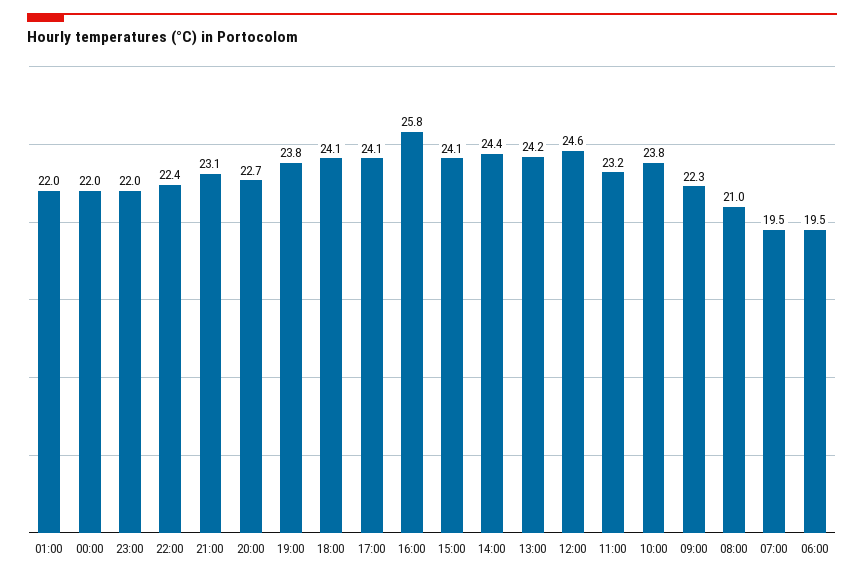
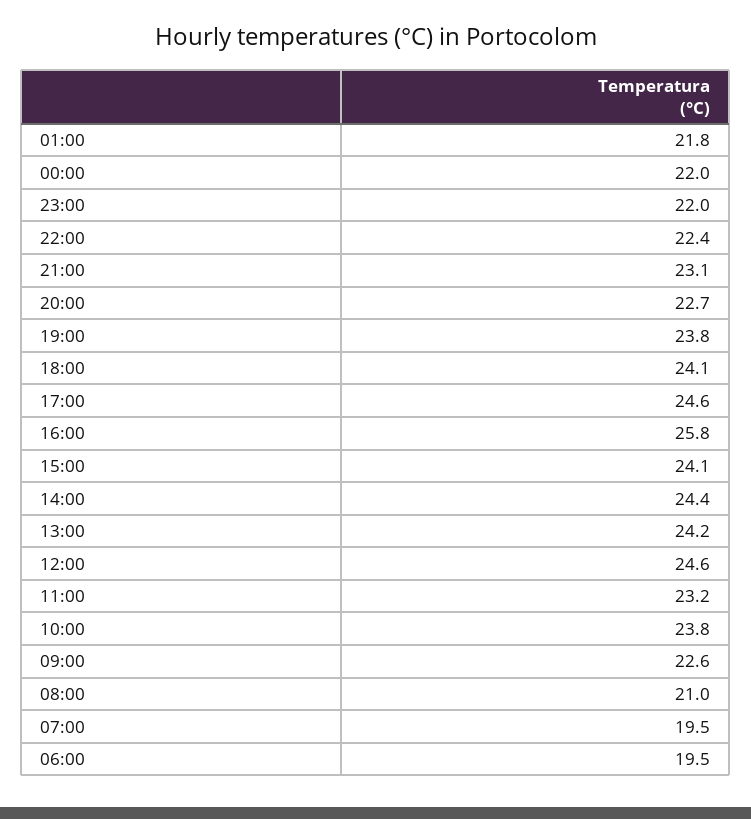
01:00: 22 -> 21.8
17:00: 24.1 -> 24.6
09:00: 22.3 -> 22.6

